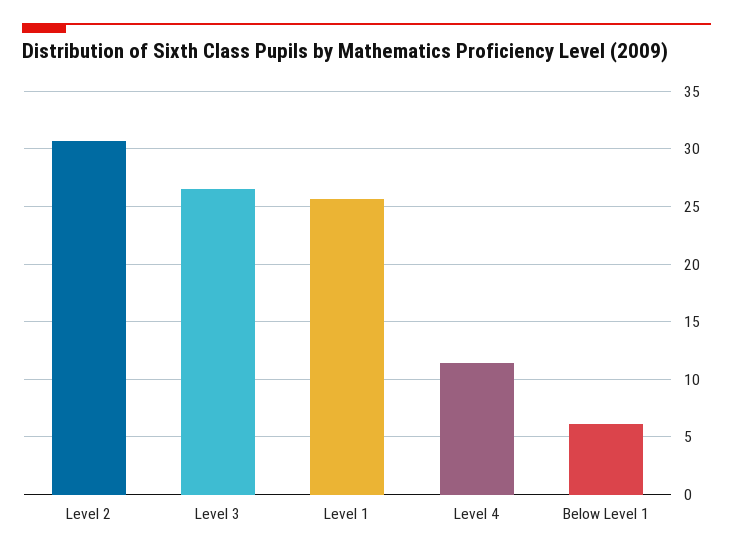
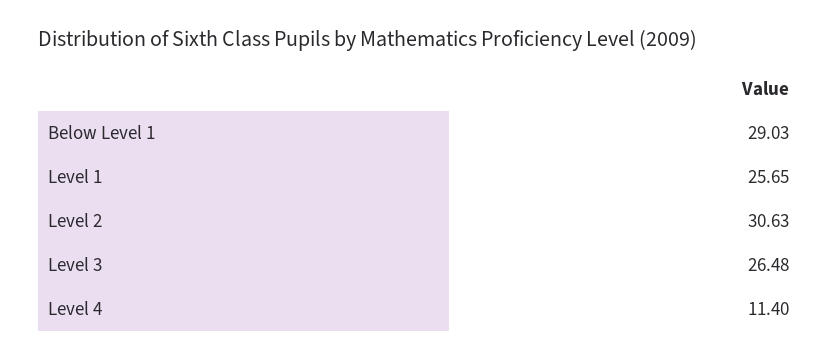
Below Level 1: 6 -> 29.03

